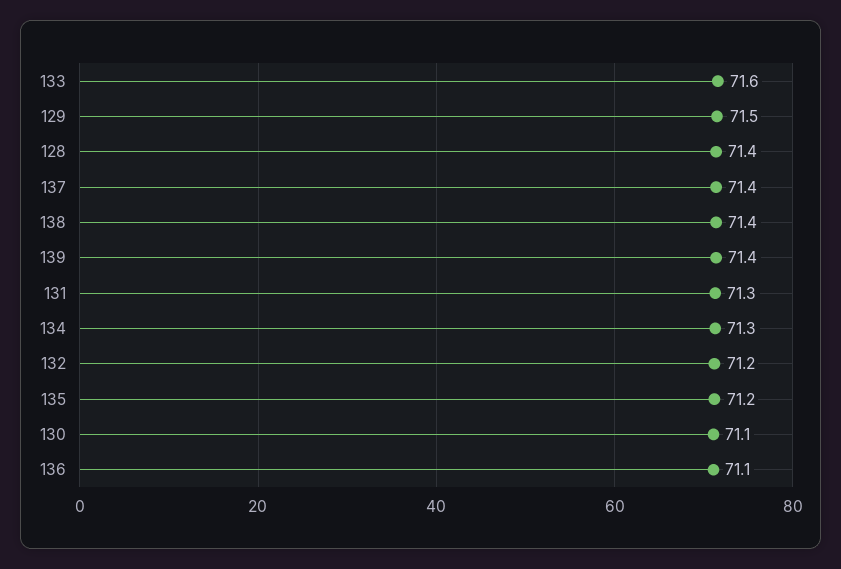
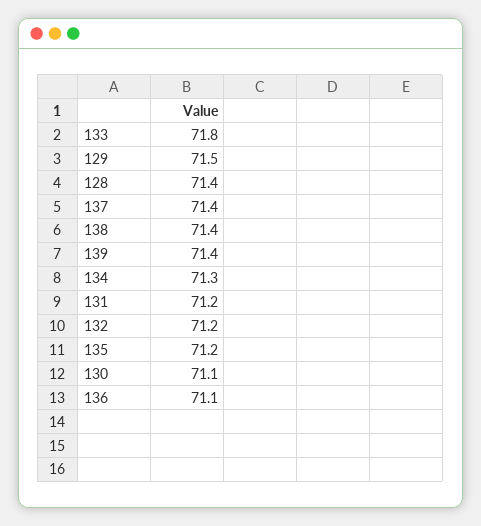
133: 71.6 -> 71.8
131: 71.3 -> 71.2

